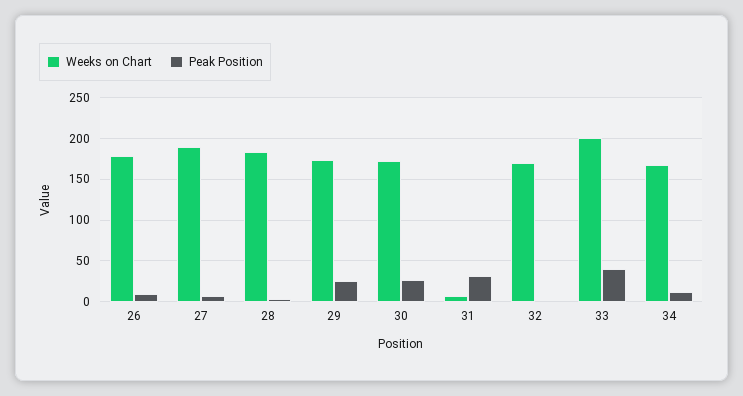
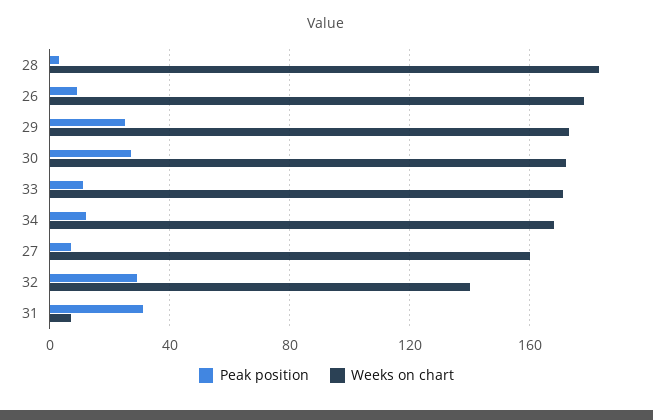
Weeks on Chart, 27: 190 -> 160
Weeks on Chart, 32: 170 -> 140
Peak Position, 32: 0 -> 30
Weeks on Chart, 33: 200 -> 170
Peak Position, 33: 40 -> 10

